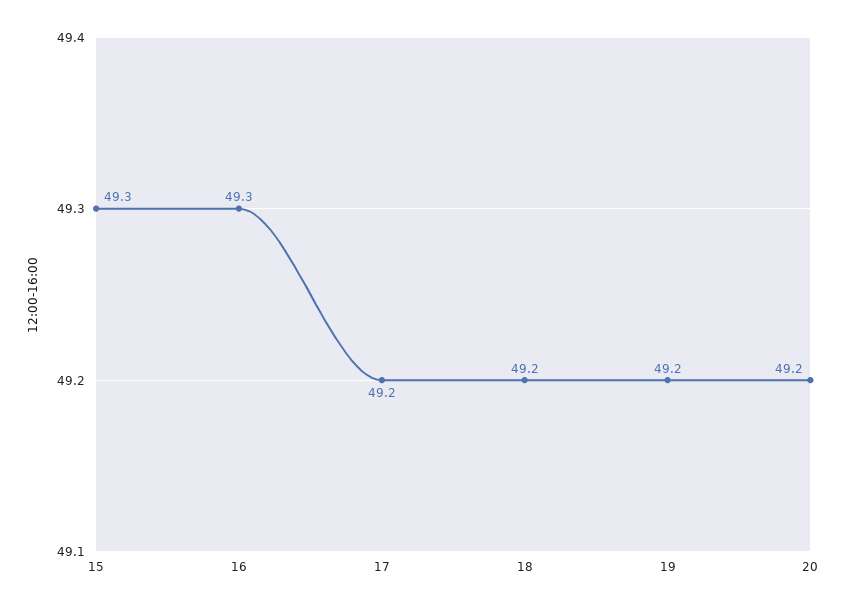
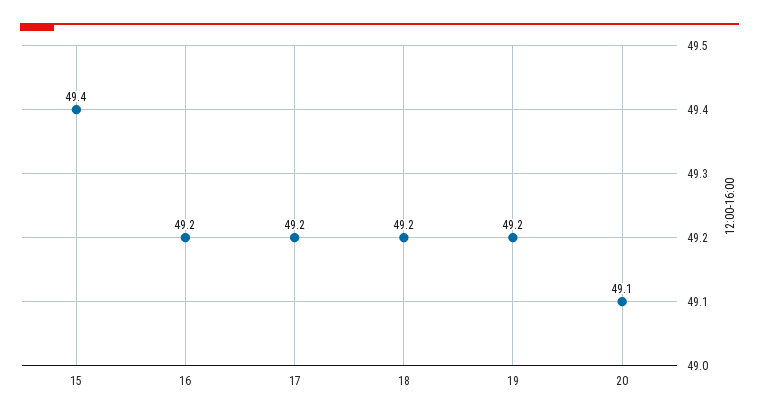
15: 49.3 -> 49.4
16: 49.3 -> 49.2
20: 49.2 -> 49.1

